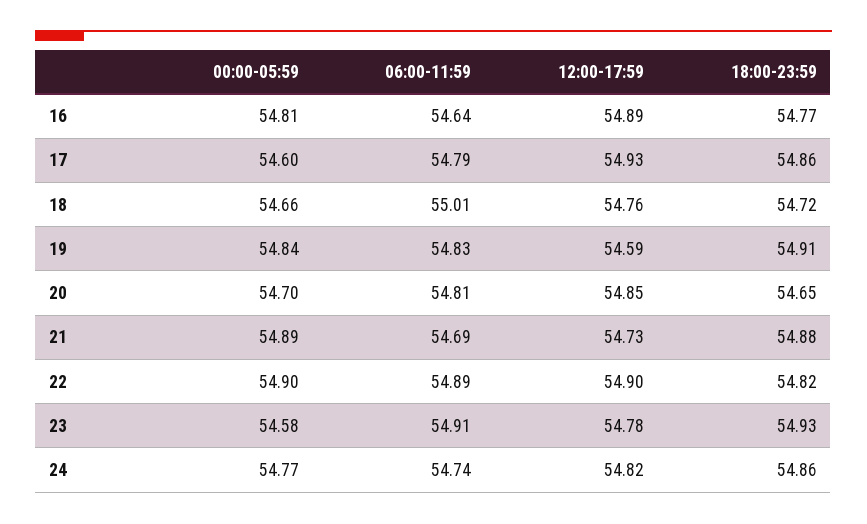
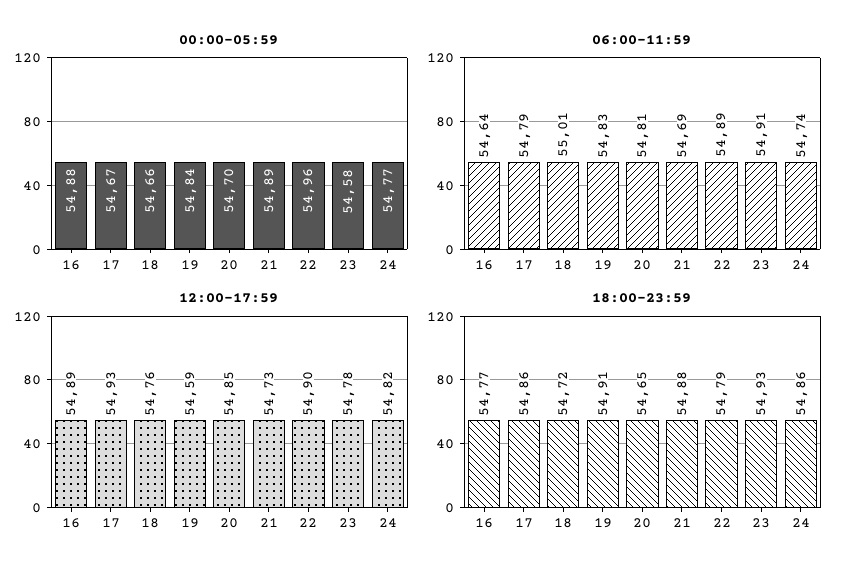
00:00-05:59, 16: 54.81 -> 54.88
00:00-05:59, 17: 54.6 -> 54.67
00:00-05:59, 22: 54.9 -> 54.96
18:00-23:59, 22: 54.82 -> 54.79

